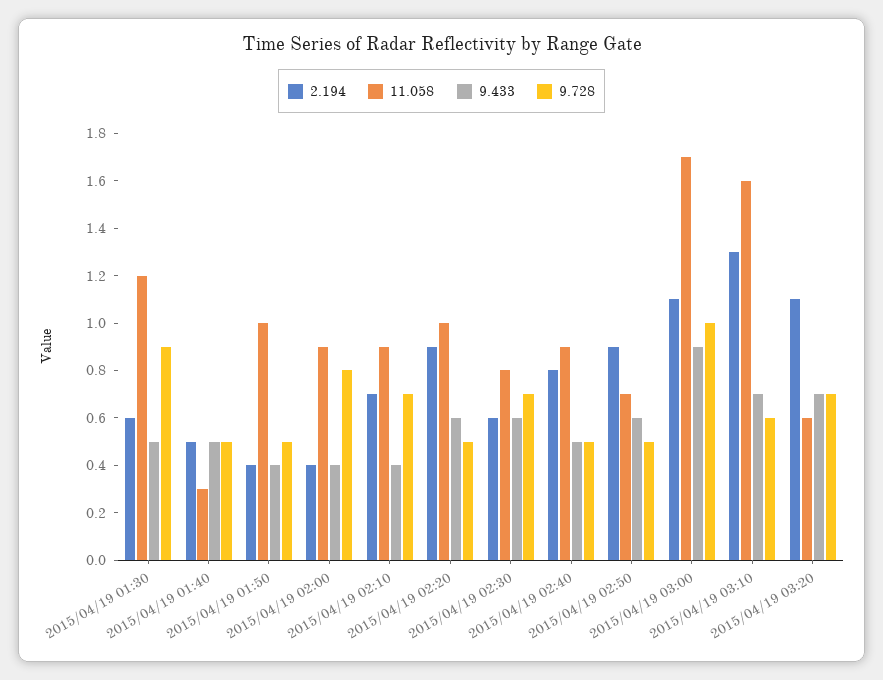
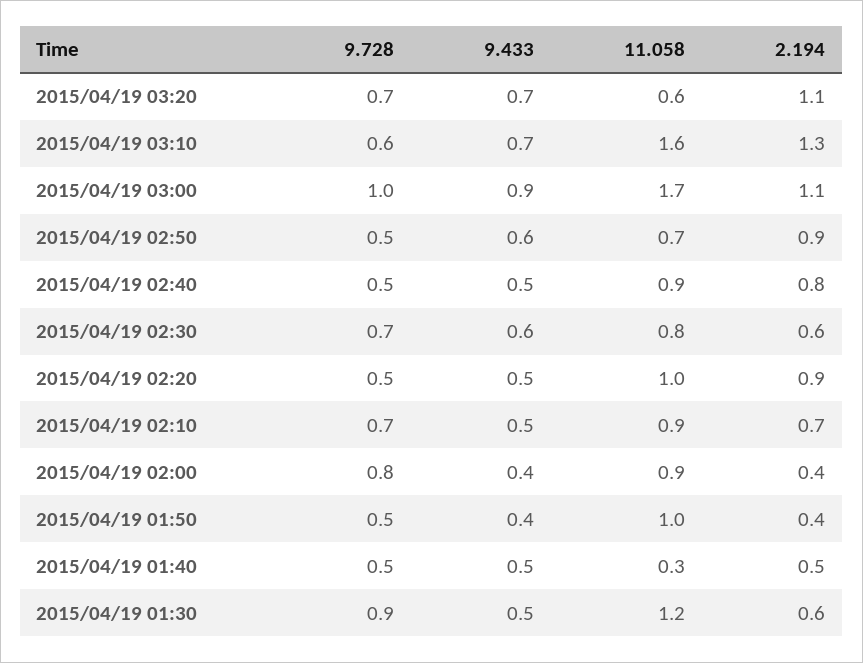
9.433, 2015/04/19 02:10: 0.4 -> 0.5
9.433, 2015/04/19 02:20: 0.6 -> 0.5

